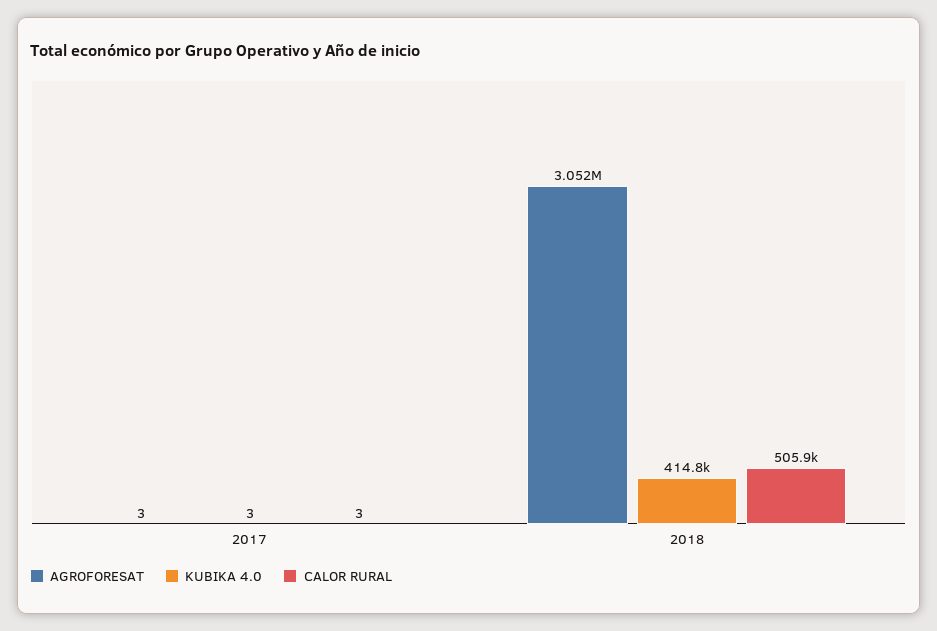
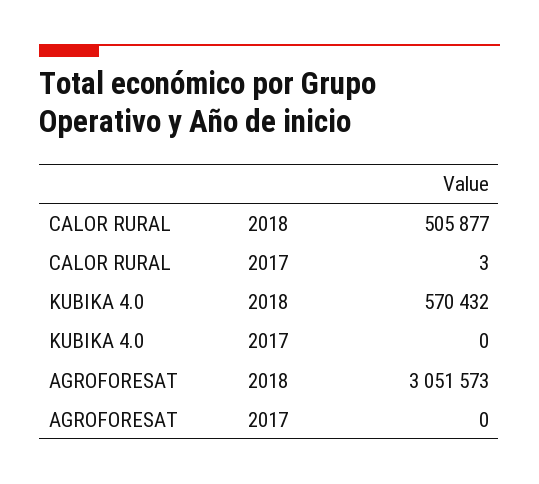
AGROFORESAT, 2017: 3 -> 0
KUBIKA 4.0, 2017: 3 -> 0
KUBIKA 4.0, 2018: 414800 -> 570432

